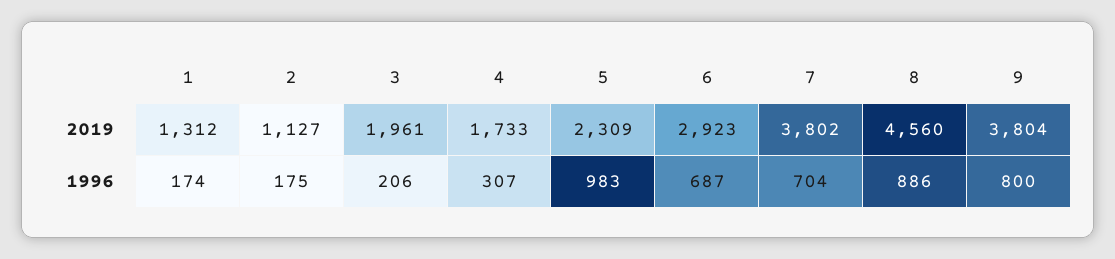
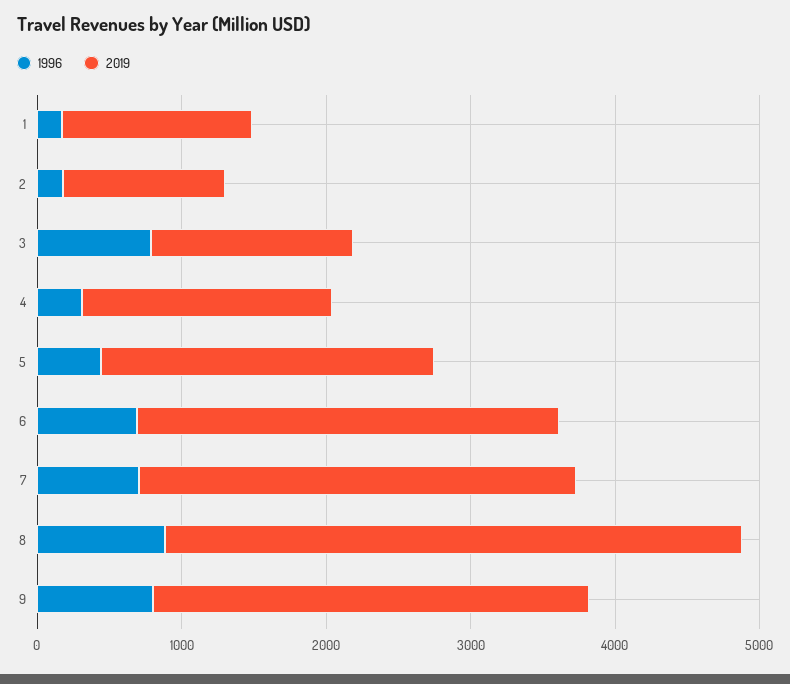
2019, 3: 1961 -> 1400
2019, 7: 3802 -> 3000
2019, 8: 4560 -> 4000
2019, 9: 3804 -> 3000
1996, 3: 206 -> 800
1996, 5: 983 -> 400

